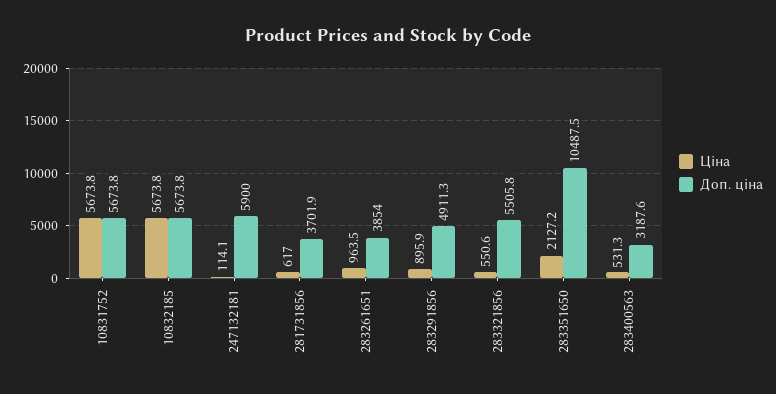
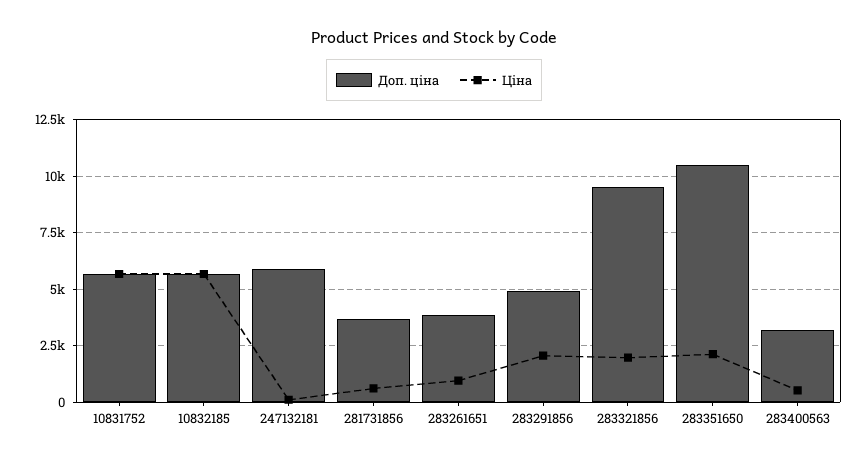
Ціна, 283291856: 895.9 -> 2000
Ціна, 283321856: 550.6 -> 2000
Доп. ціна, 283321856: 5505.8 -> 9500

